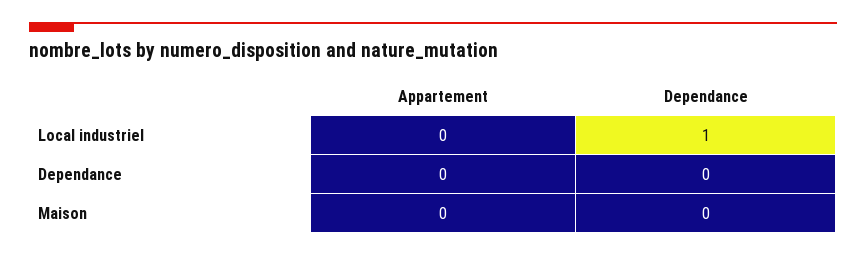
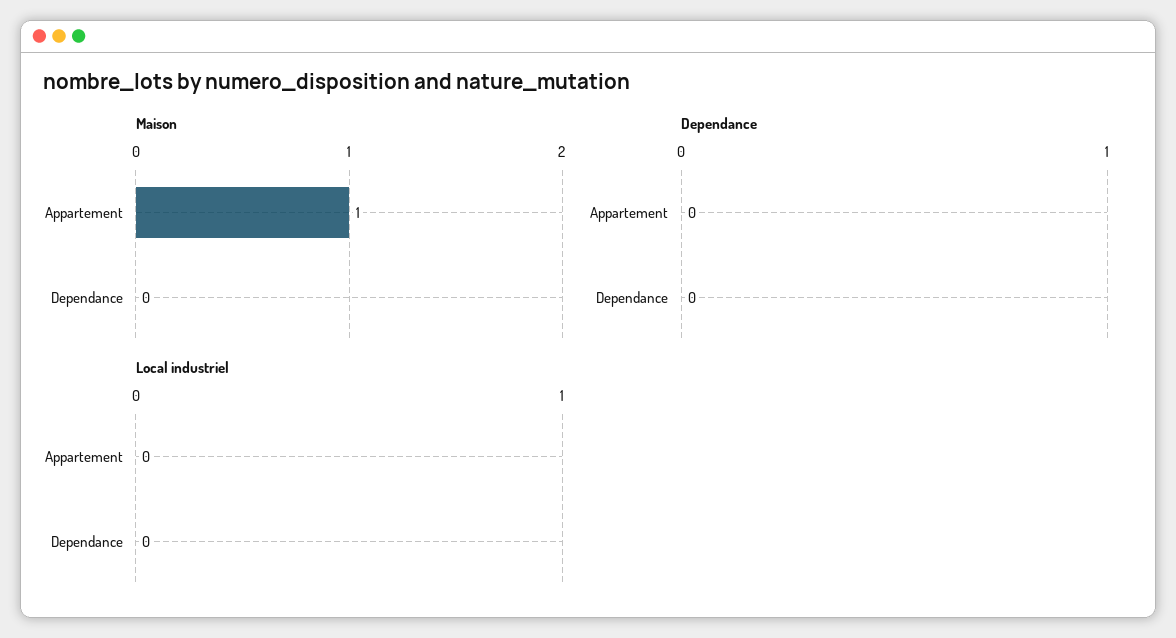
Local industriel, Dependance: 1 -> 0
Maison, Appartement: 0 -> 1

